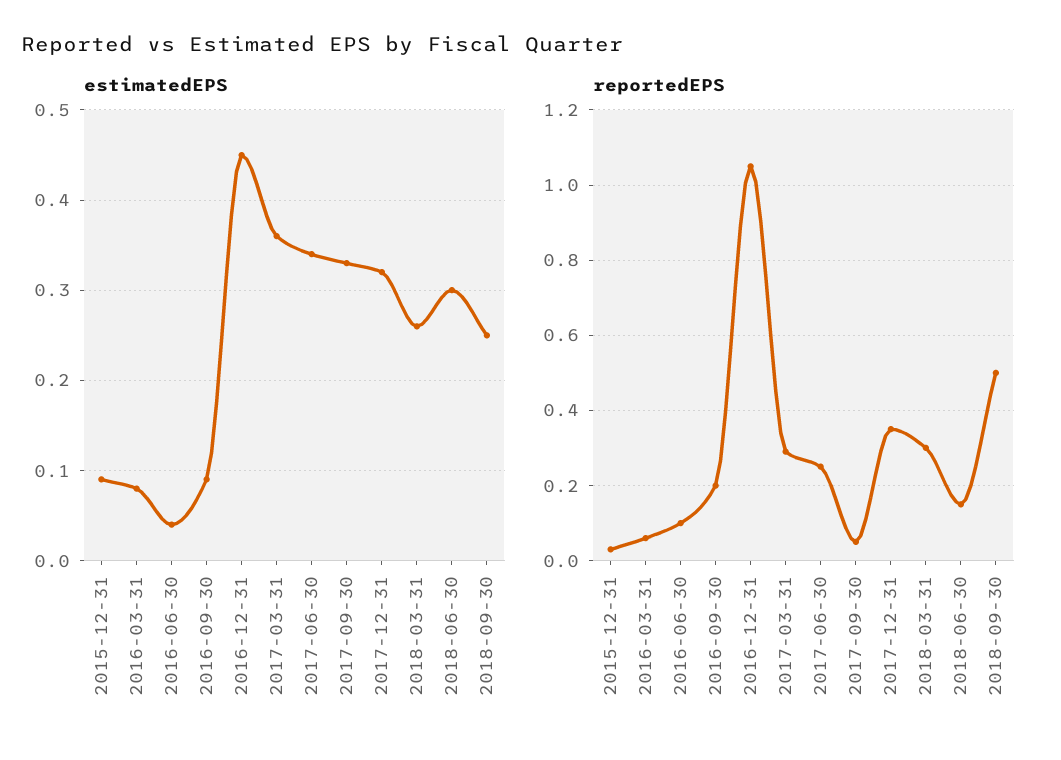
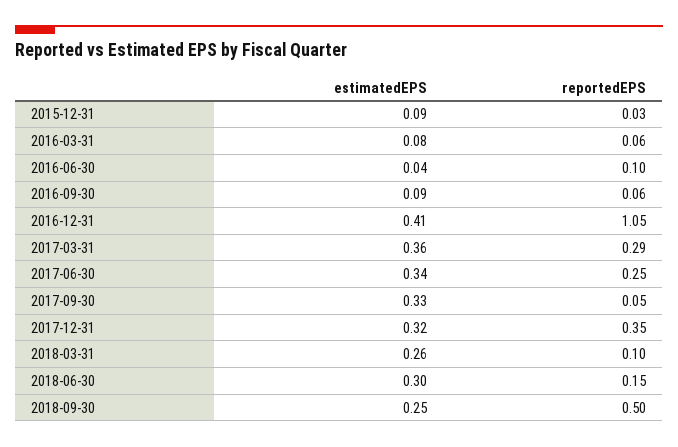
estimatedEPS, 2016-12-31: 0.45 -> 0.41
reportedEPS, 2016-09-30: 0.2 -> 0.06
reportedEPS, 2018-03-31: 0.3 -> 0.1

